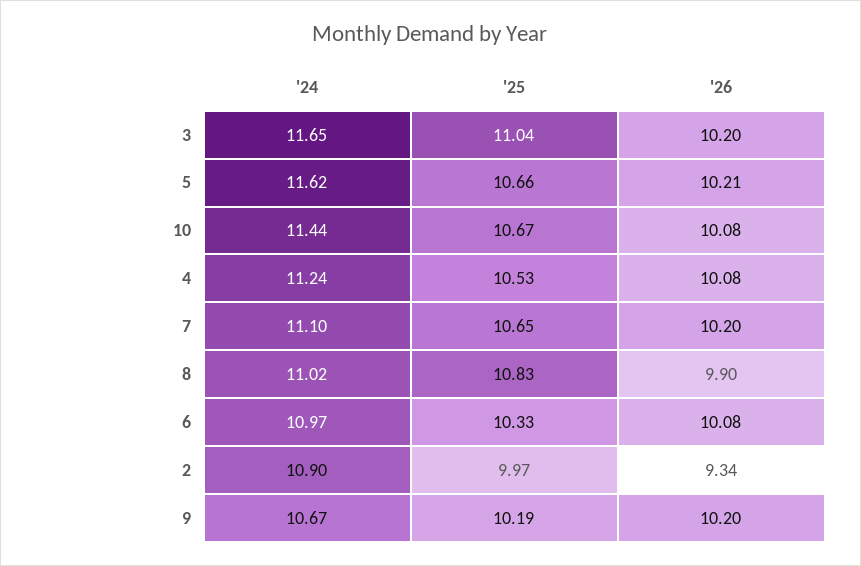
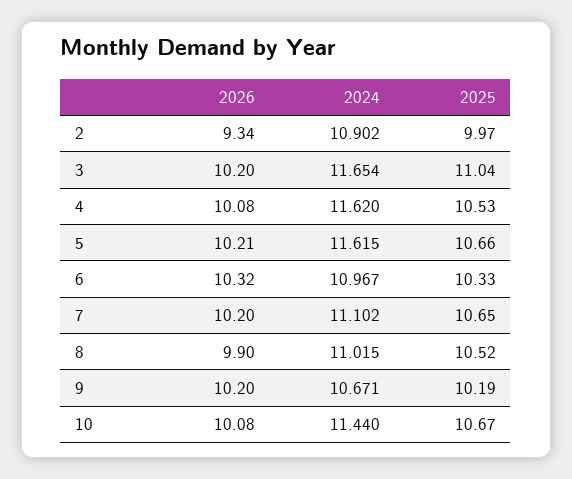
'24, 4: 11.24 -> 11.62
'25, 8: 10.83 -> 10.52
'26, 6: 10.08 -> 10.32

